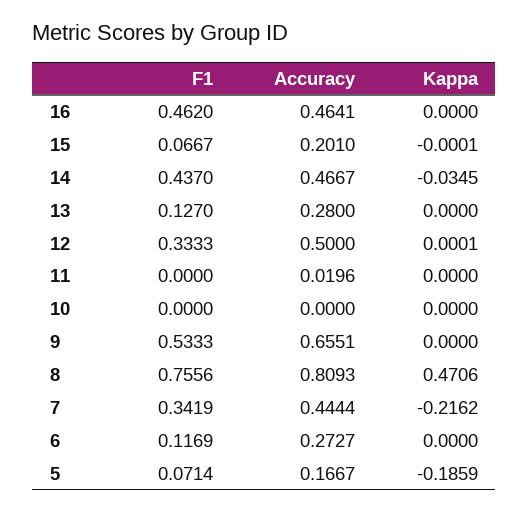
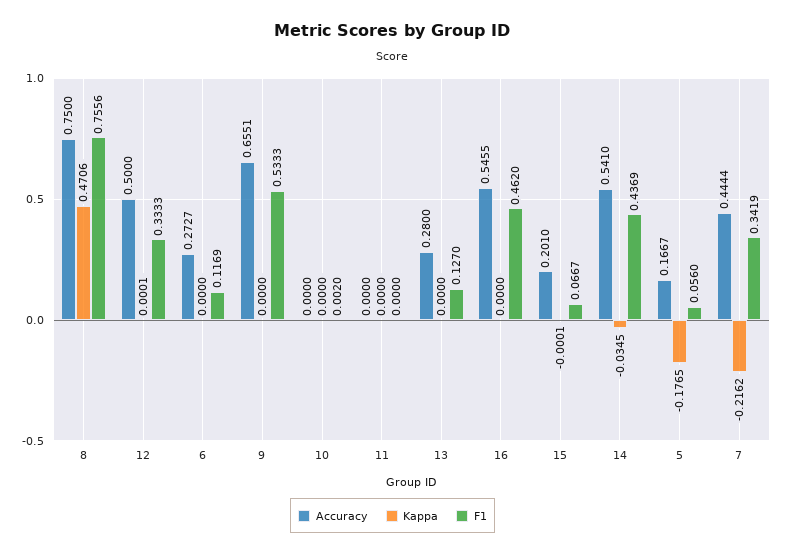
Accuracy, 16: 0.4641 -> 0.5455
F1, 14: 0.437 -> 0.4369
Accuracy, 14: 0.4667 -> 0.541
Accuracy, 11: 0.0196 -> 0
F1, 10: 0 -> 0.002
Accuracy, 8: 0.8093 -> 0.75
F1, 5: 0.0714 -> 0.056
Kappa, 5: -0.1859 -> -0.1765

